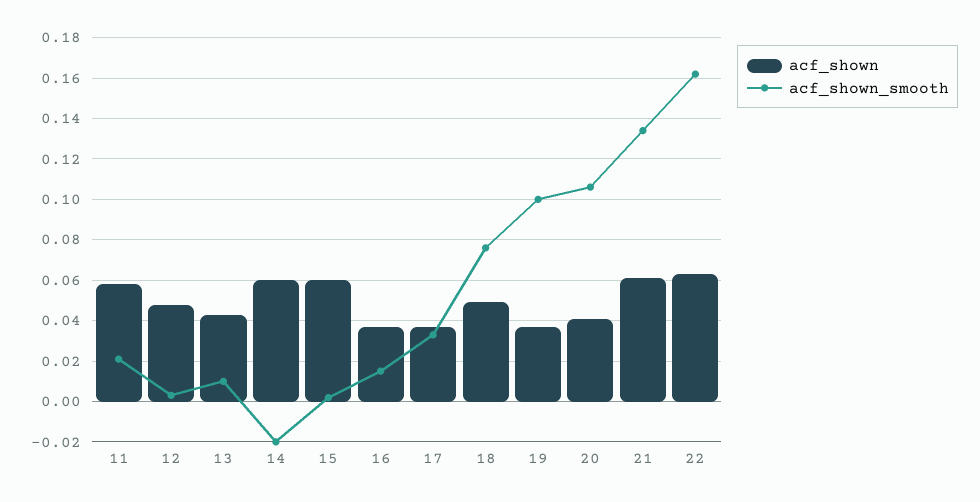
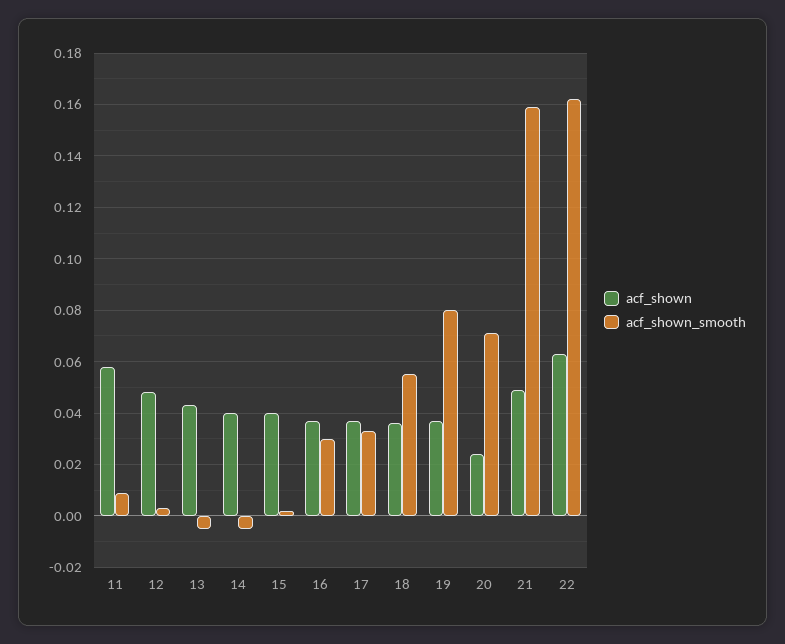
acf_shown_smooth, 11: 0.02 -> 0.01
acf_shown_smooth, 13: 0.01 -> -0.005
acf_shown, 14: 0.06 -> 0.04
acf_shown_smooth, 14: -0.02 -> -0.005
acf_shown, 15: 0.06 -> 0.04
acf_shown_smooth, 16: 0.015 -> 0.03
acf_shown, 18: 0.05 -> 0.035
acf_shown_smooth, 18: 0.075 -> 0.055
acf_shown_smooth, 19: 0.1 -> 0.08
acf_shown, 20: 0.04 -> 0.025
acf_shown_smooth, 20: 0.105 -> 0.07
acf_shown, 21: 0.06 -> 0.05
acf_shown_smooth, 21: 0.135 -> 0.16

